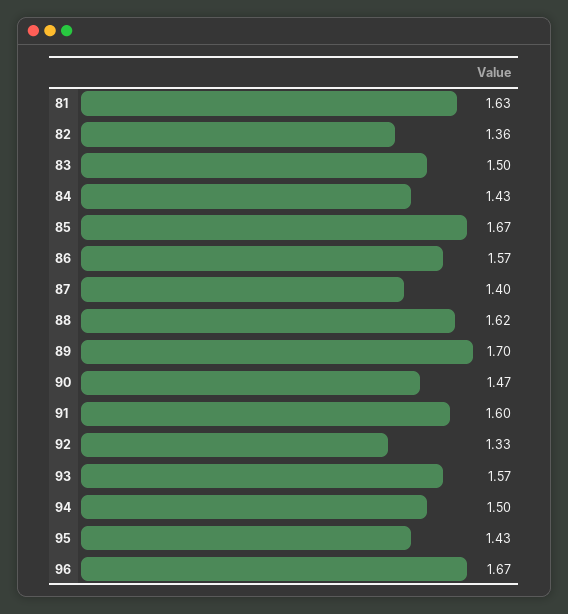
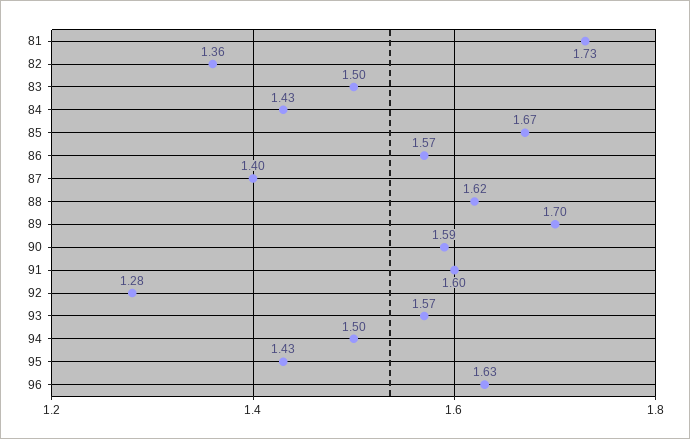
81: 1.63 -> 1.73
90: 1.47 -> 1.59
92: 1.33 -> 1.28
96: 1.67 -> 1.63

